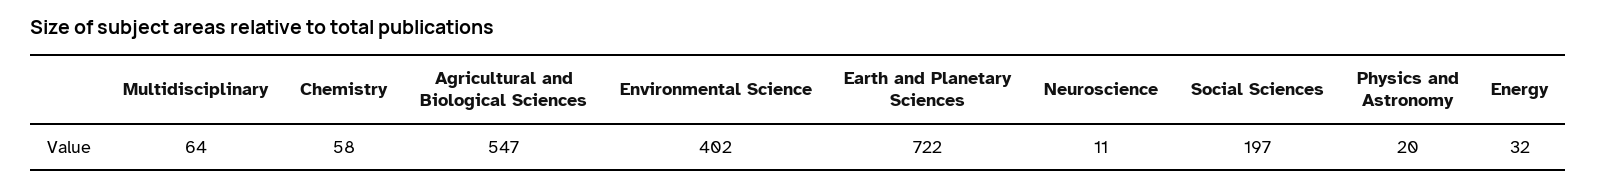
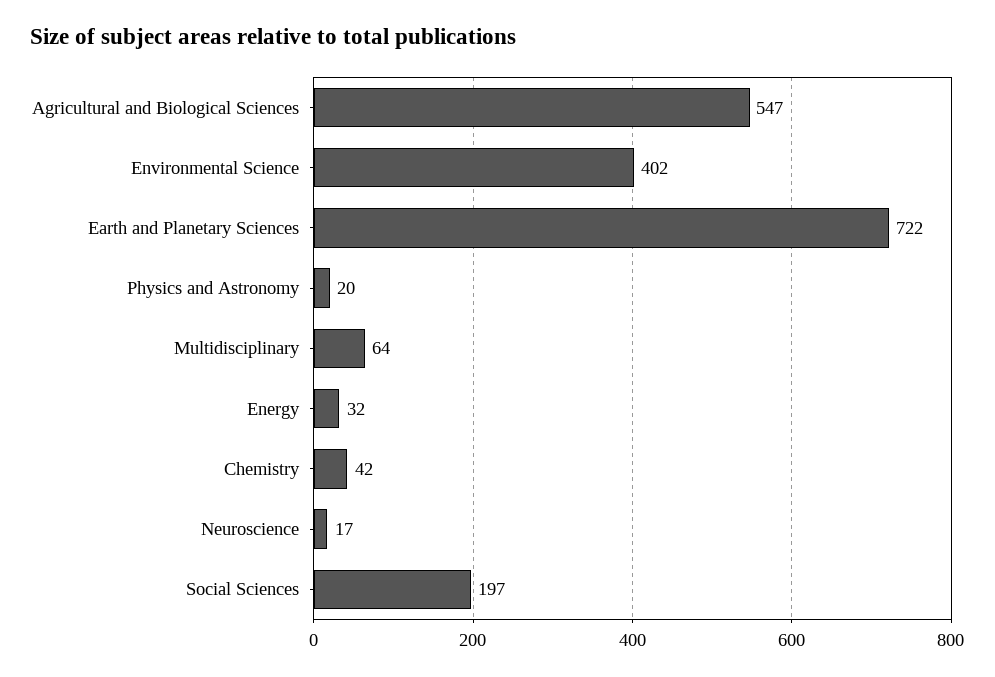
Chemistry: 58 -> 42
Neuroscience: 11 -> 17

